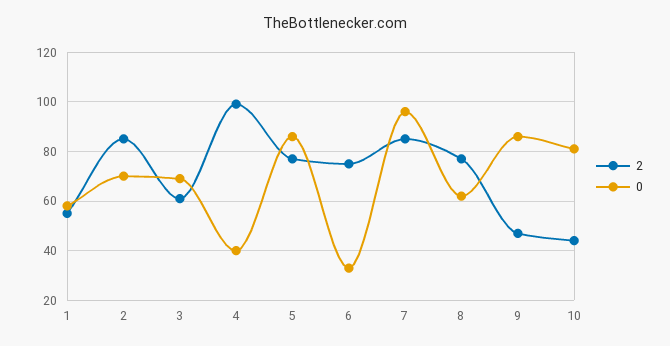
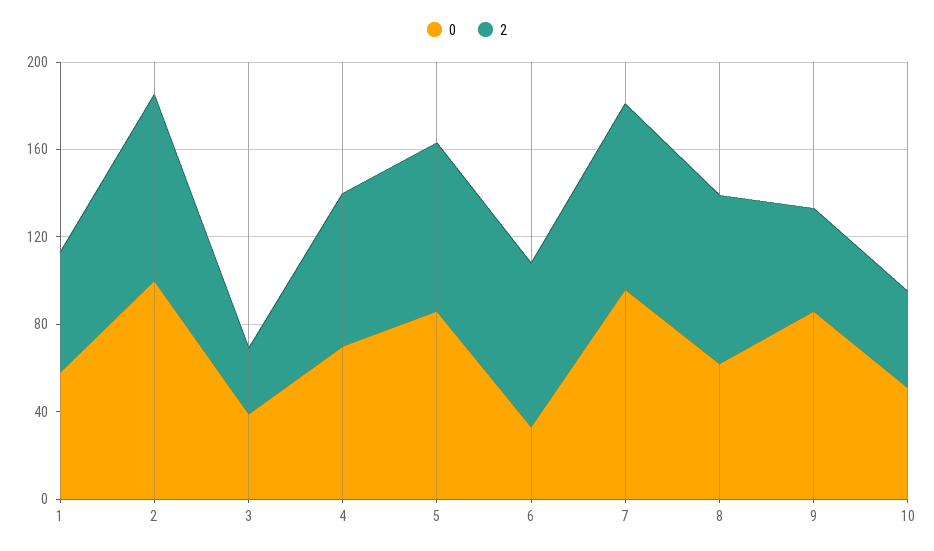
0, 2: 70 -> 100
2, 3: 60 -> 30
0, 3: 70 -> 40
2, 4: 100 -> 70
0, 4: 40 -> 70
0, 10: 80 -> 50

